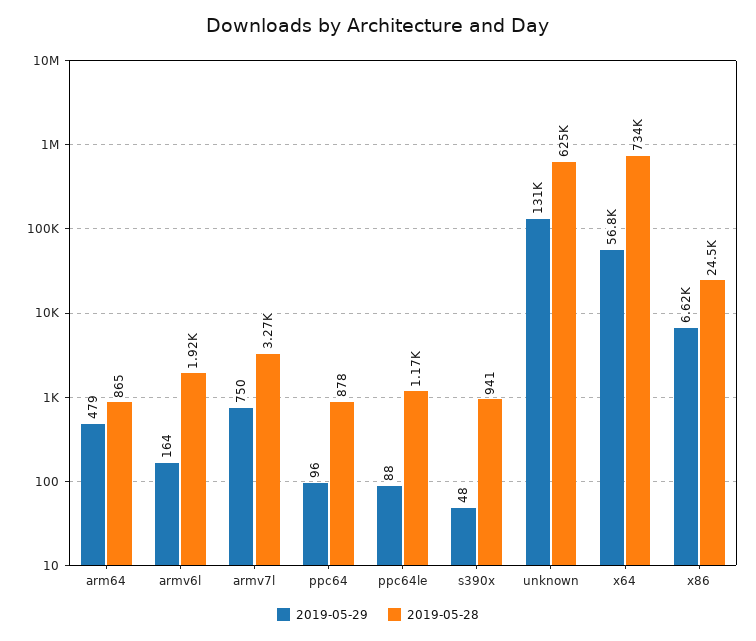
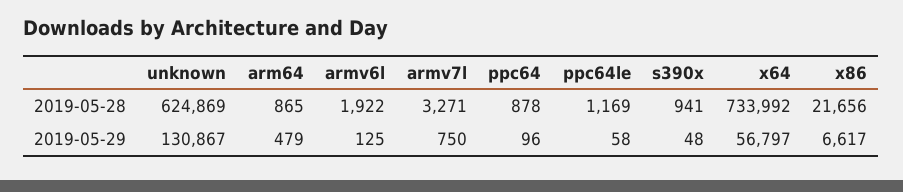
2019-05-29, armv6l: 164 -> 125
2019-05-29, ppc64le: 88 -> 58
2019-05-28, x86: 24500 -> 21656

